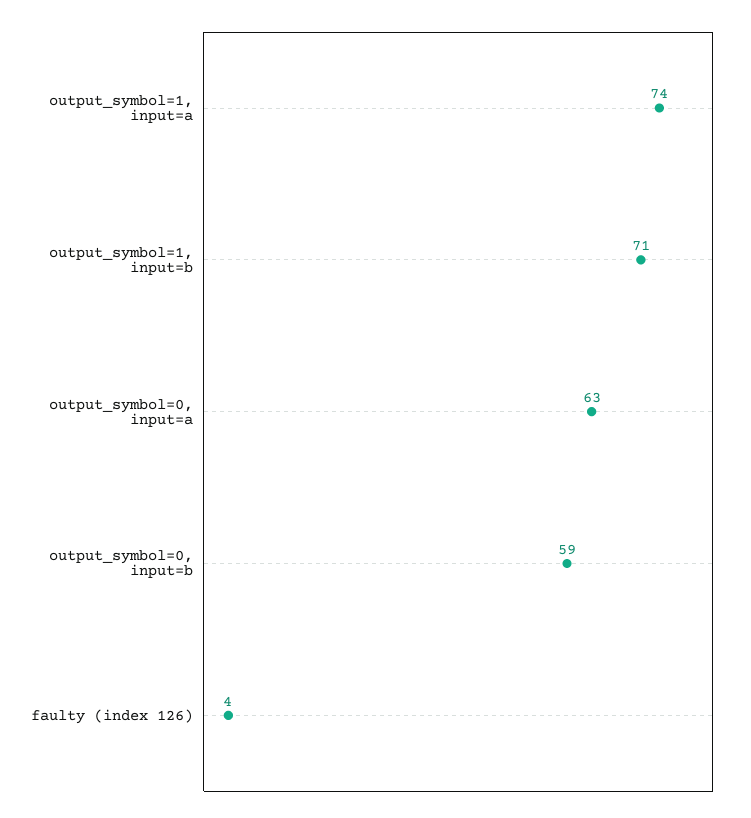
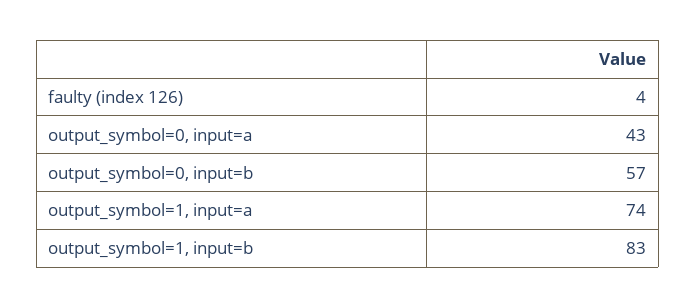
output_symbol=1, input=b: 71 -> 83
output_symbol=0, input=a: 63 -> 43
output_symbol=0, input=b: 59 -> 57

